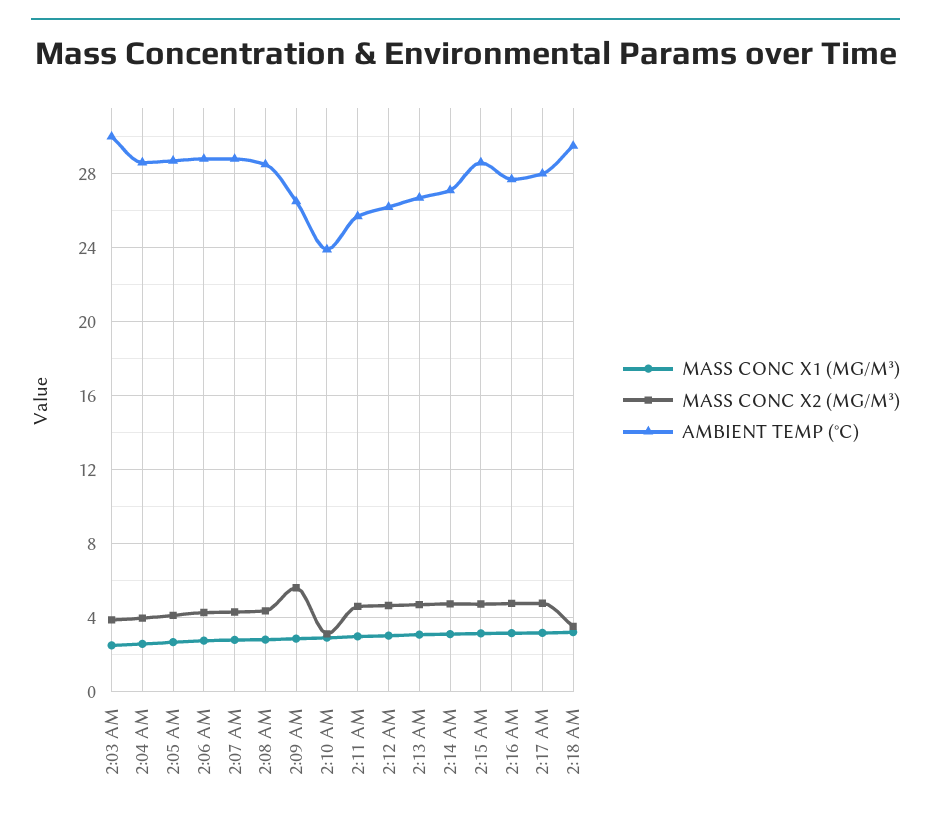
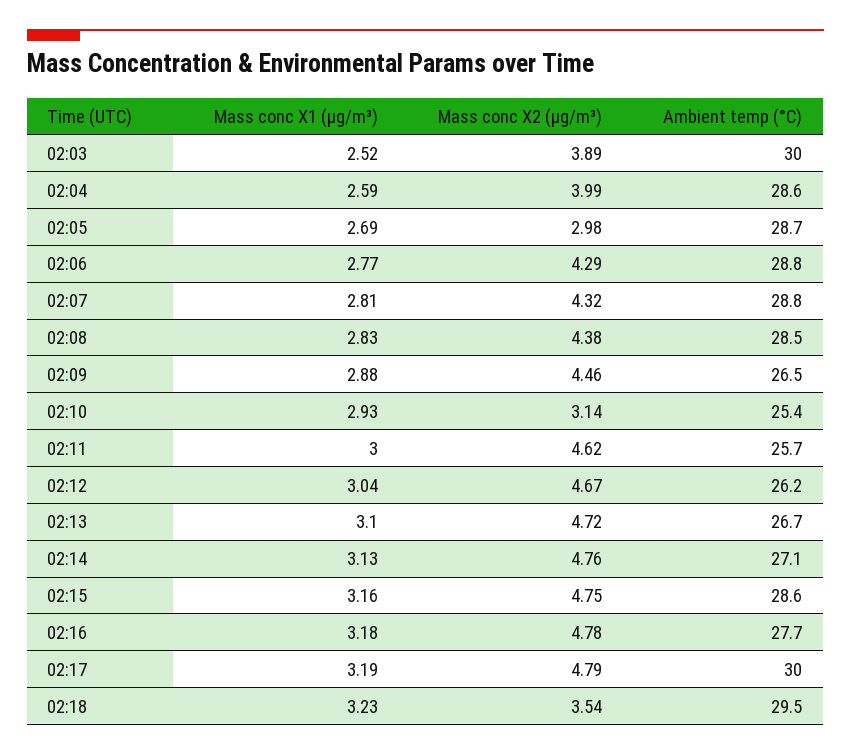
MASS CONC X2 (ΜG/M³), 2:05 AM: 4 -> 2.98
MASS CONC X2 (ΜG/M³), 2:09 AM: 5.5 -> 4.46
AMBIENT TEMP (°C), 2:10 AM: 24 -> 25.4
AMBIENT TEMP (°C), 2:17 AM: 28 -> 30

